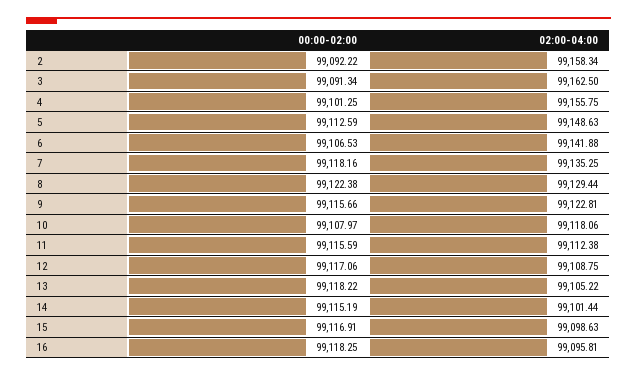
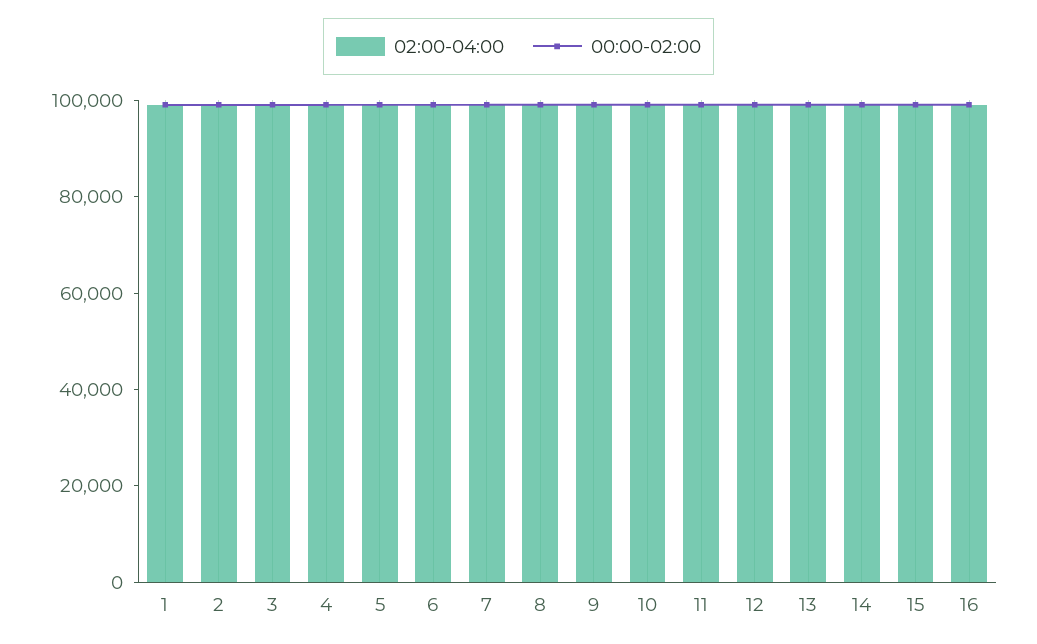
02:00-04:00, 1: none -> 100000
00:00-02:00, 1: none -> 100000

